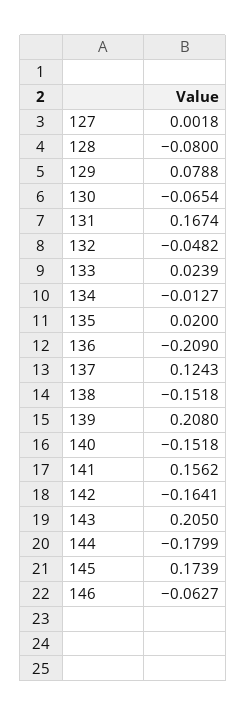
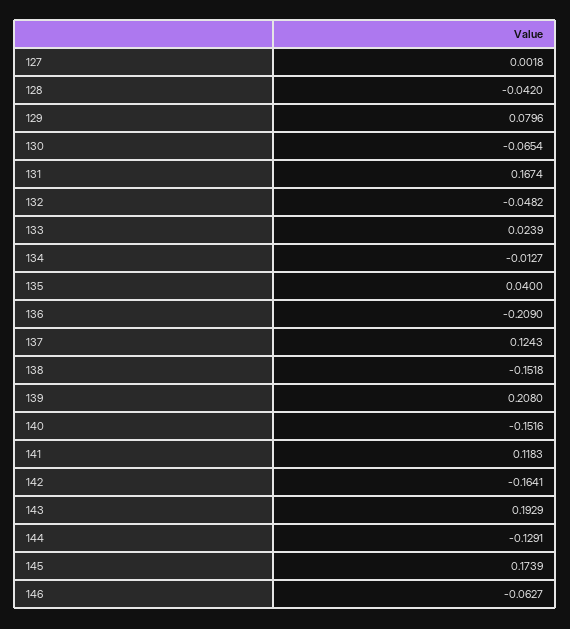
128: -0.08 -> -0.042
129: 0.0788 -> 0.0796
135: 0.02 -> 0.04
140: -0.1518 -> -0.1516
141: 0.1562 -> 0.1183
143: 0.205 -> 0.1929
144: -0.1799 -> -0.1291

